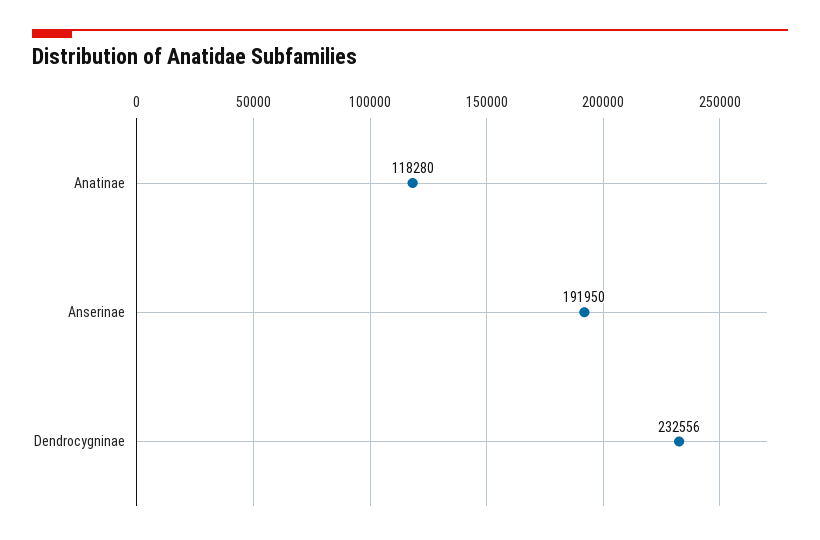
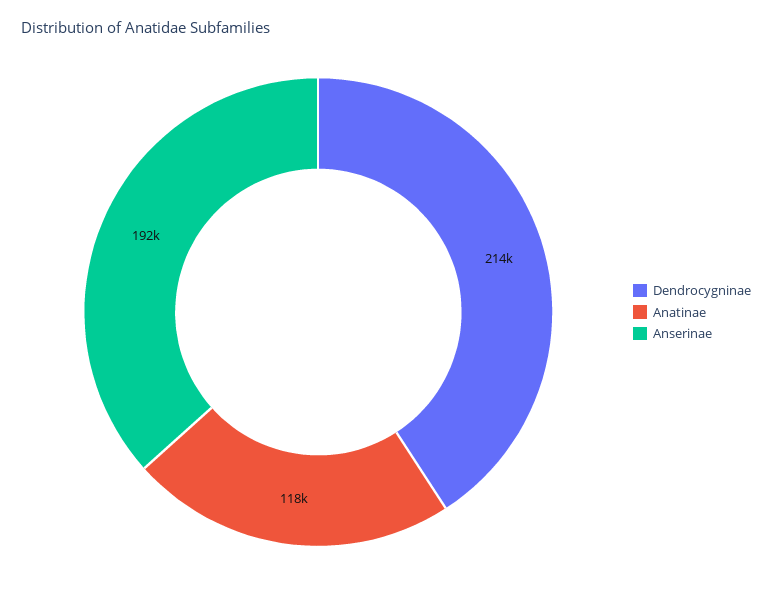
Dendrocygninae: 232556 -> 214000

